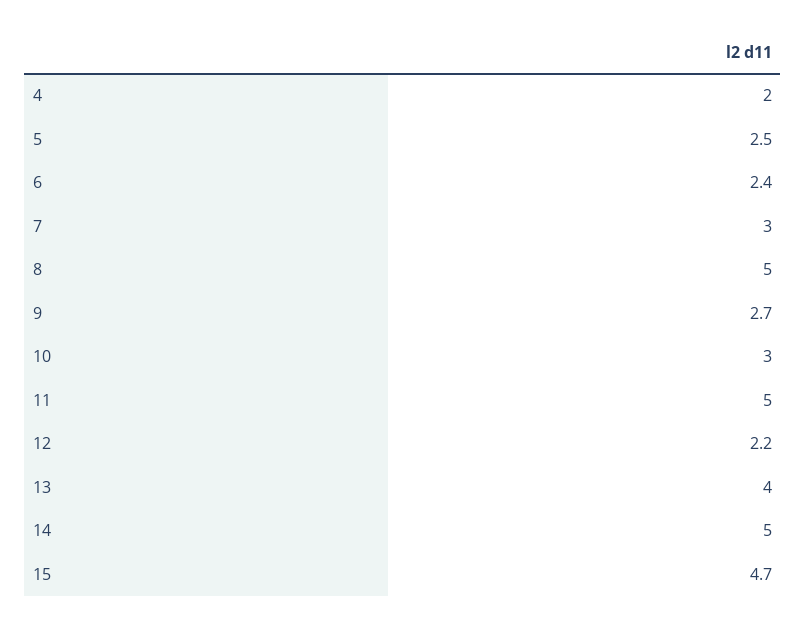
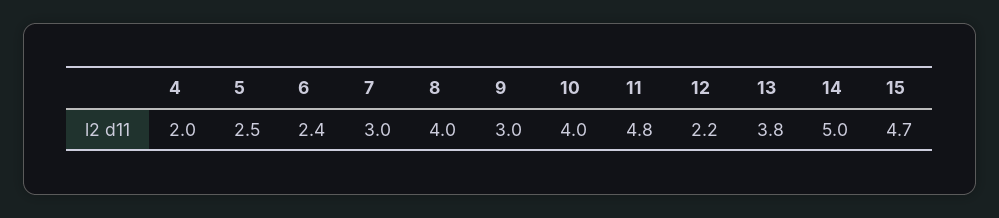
8: 5 -> 4
9: 2.7 -> 3
10: 3 -> 4
11: 5 -> 4.8
13: 4 -> 3.8

